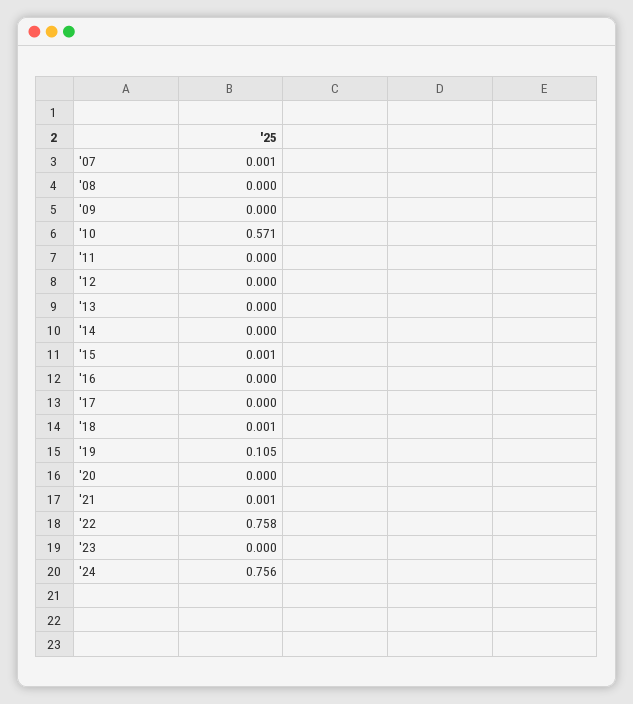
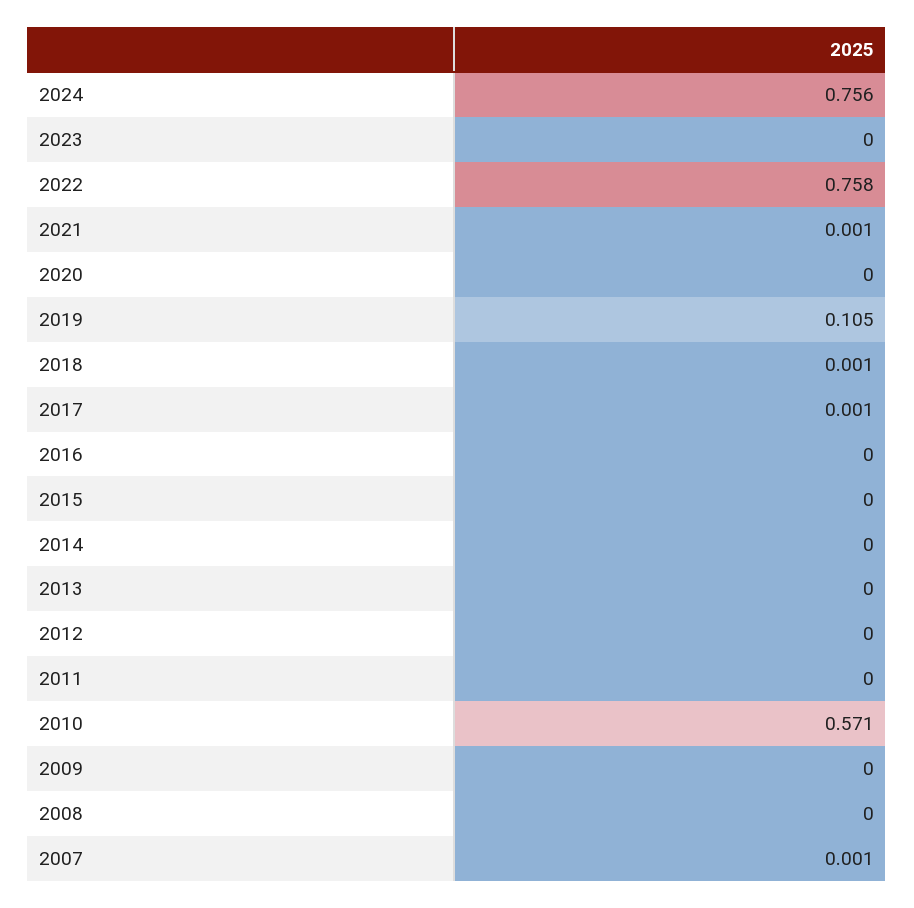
'15: 0.001 -> 0
'17: 0 -> 0.001

